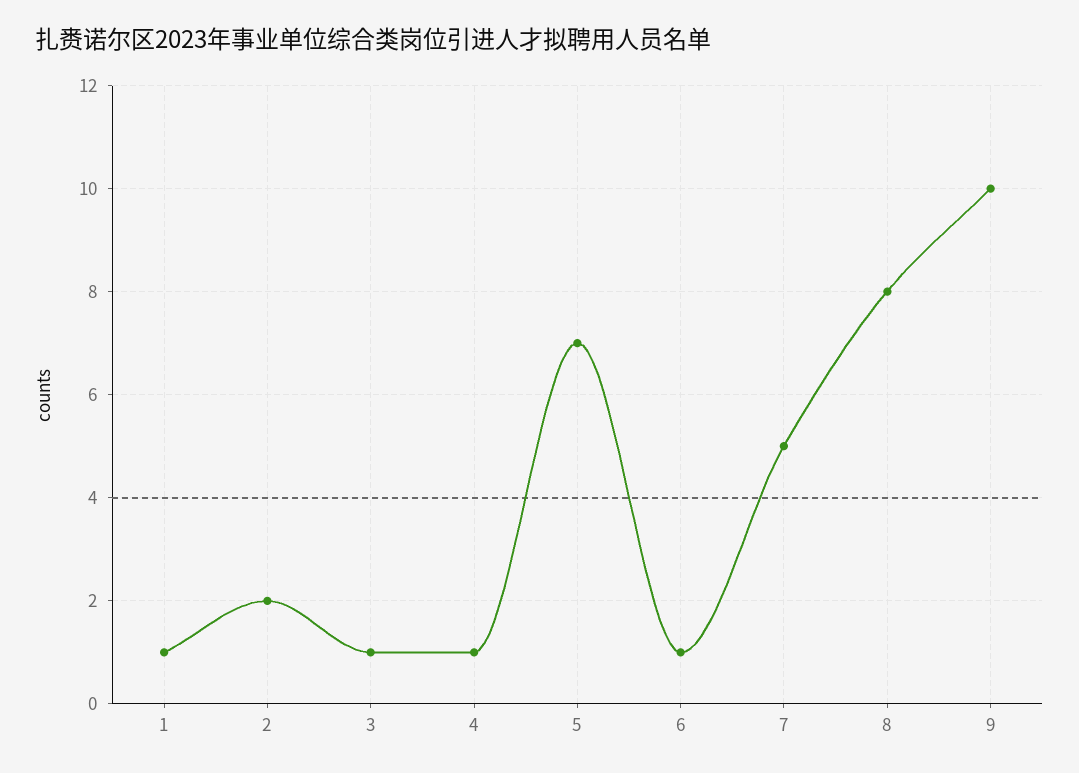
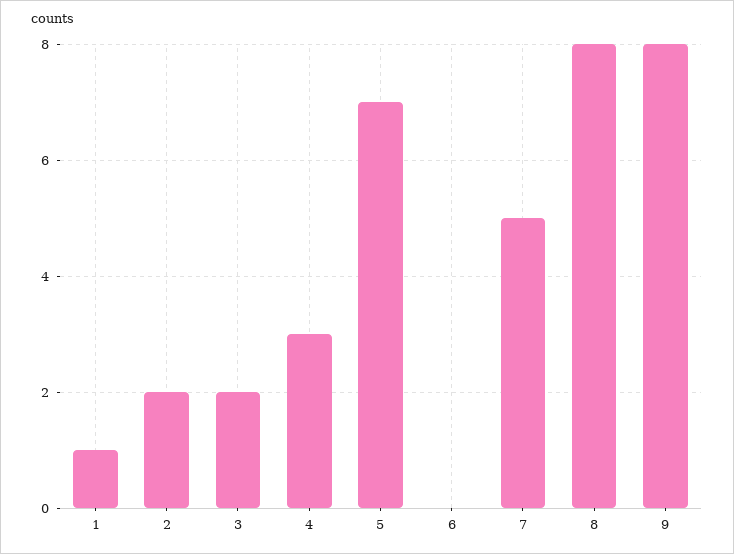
3: 1 -> 2
4: 1 -> 3
6: 1 -> 0
9: 10 -> 8

